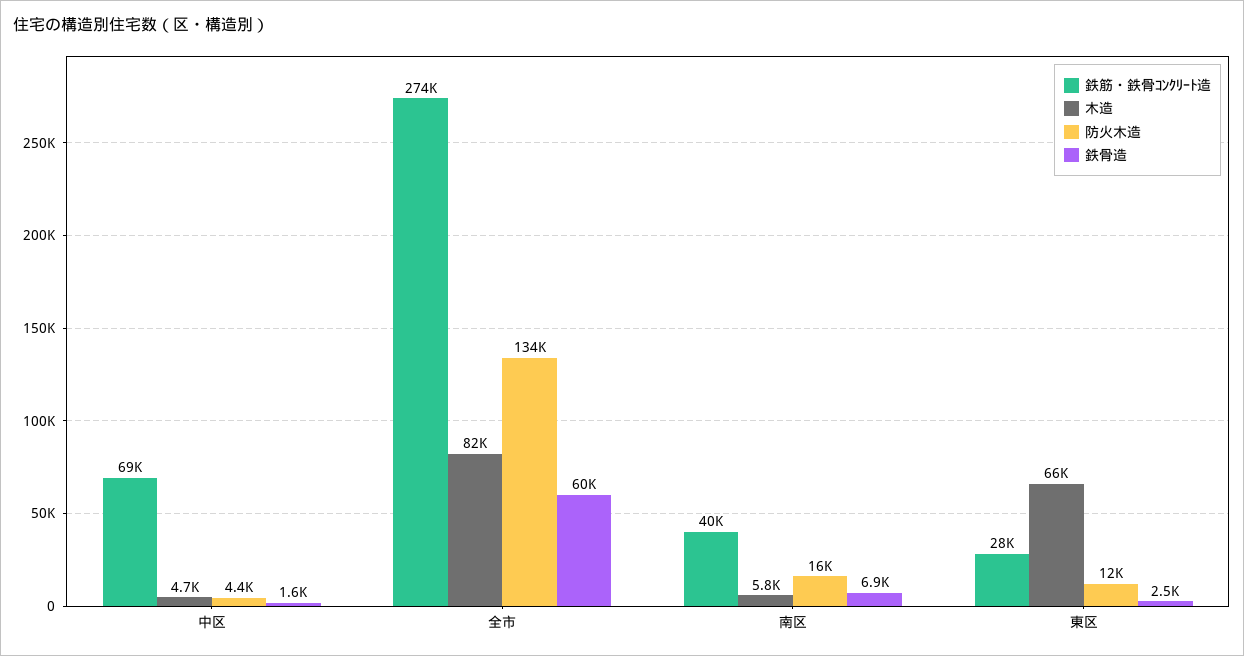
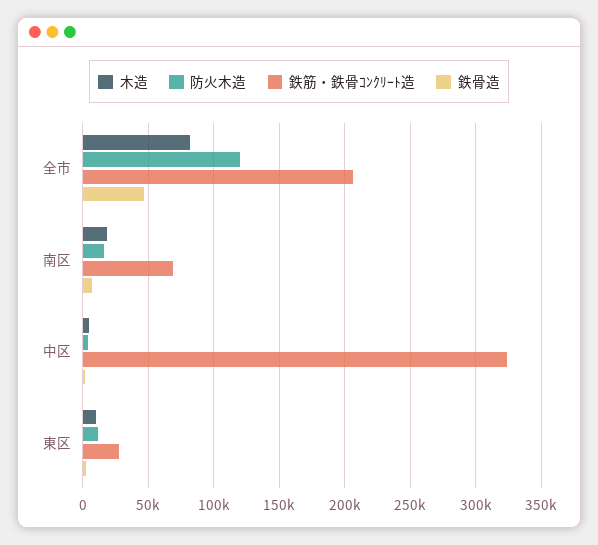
鉄筋・鉄骨ｺﾝｸﾘｰﾄ造, 中区: 69000 -> 325000
鉄筋・鉄骨ｺﾝｸﾘｰﾄ造, 全市: 274000 -> 205000
防火木造, 全市: 134000 -> 120000
鉄骨造, 全市: 60000 -> 45000
鉄筋・鉄骨ｺﾝｸﾘｰﾄ造, 南区: 40000 -> 70000
木造, 南区: 5800 -> 20000
木造, 東区: 66000 -> 10000

